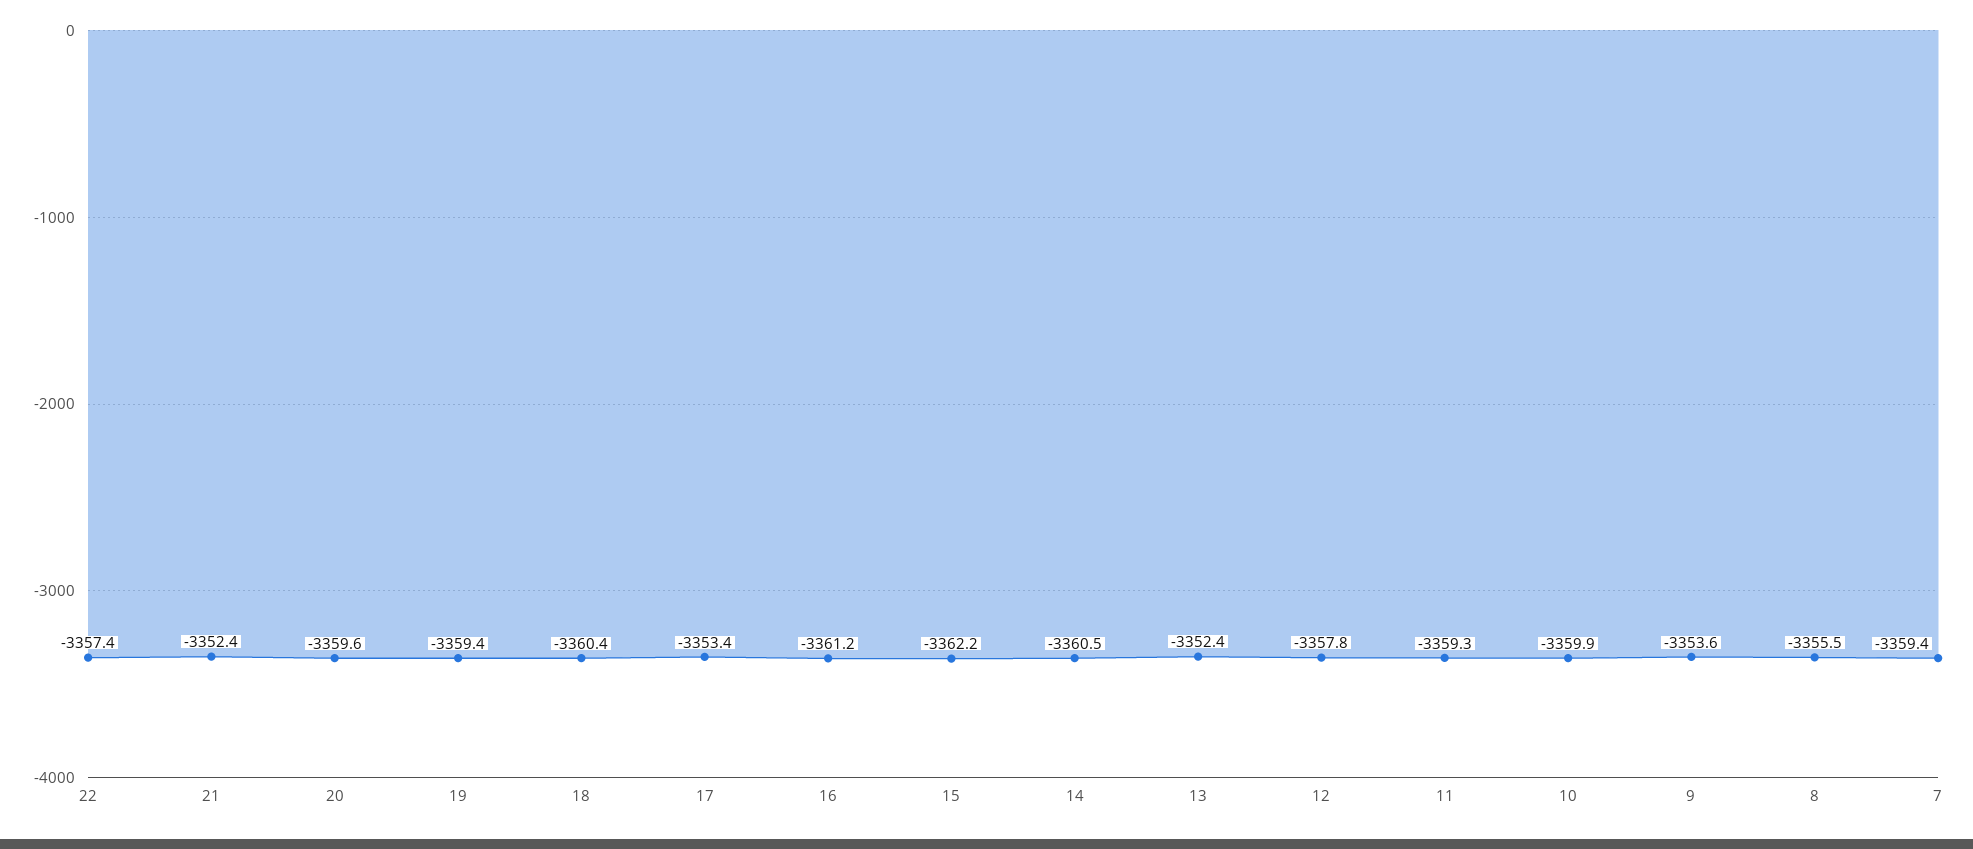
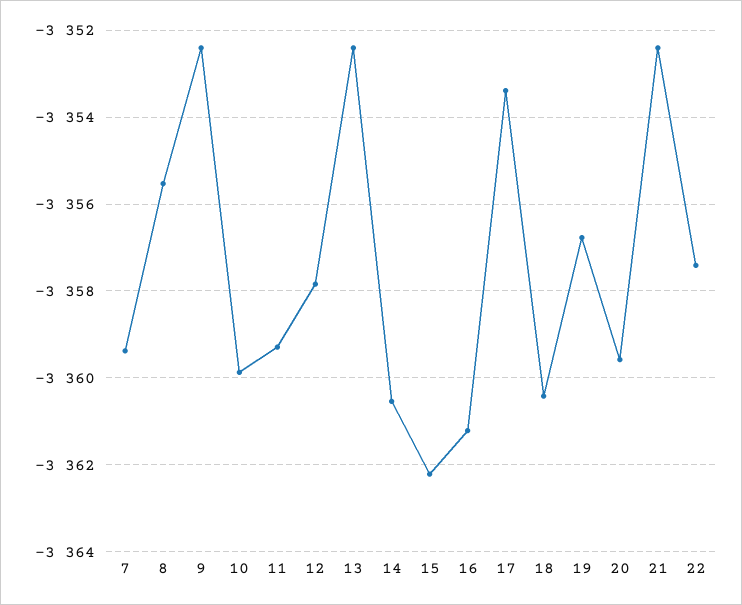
19: -3359.4 -> -3356.8
9: -3353.6 -> -3352.4

